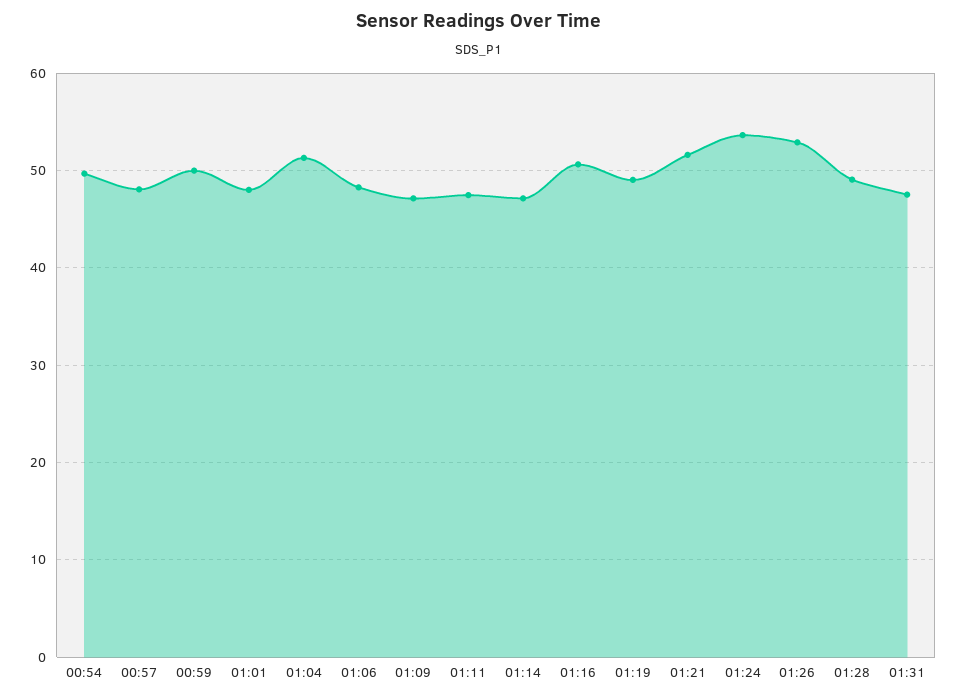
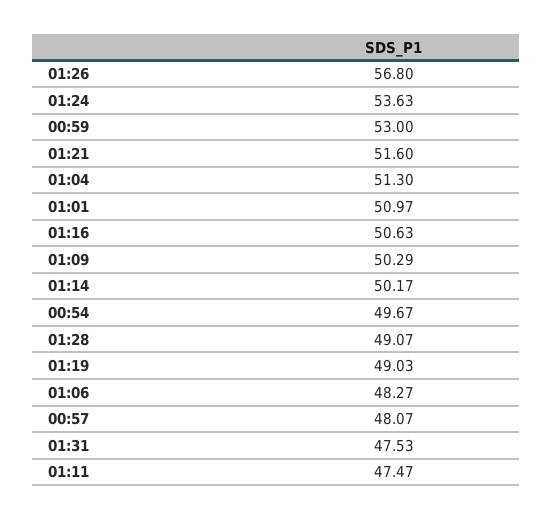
00:59: 50 -> 53
01:01: 48 -> 50.97
01:09: 47 -> 50.29
01:14: 47 -> 50.17
01:26: 53 -> 56.8

